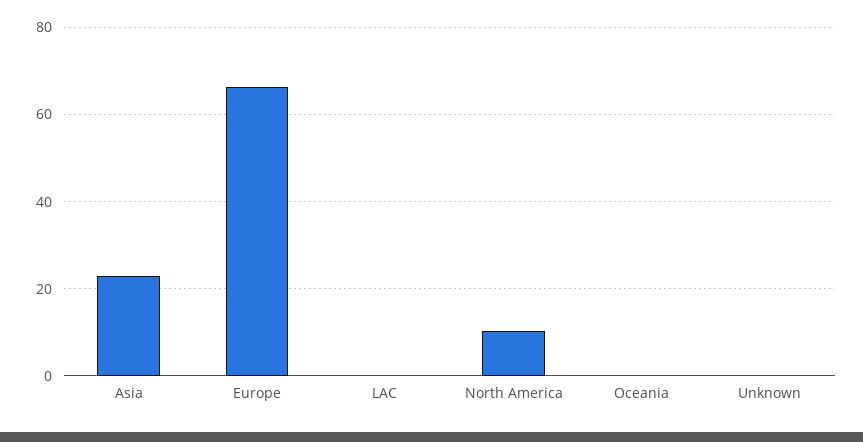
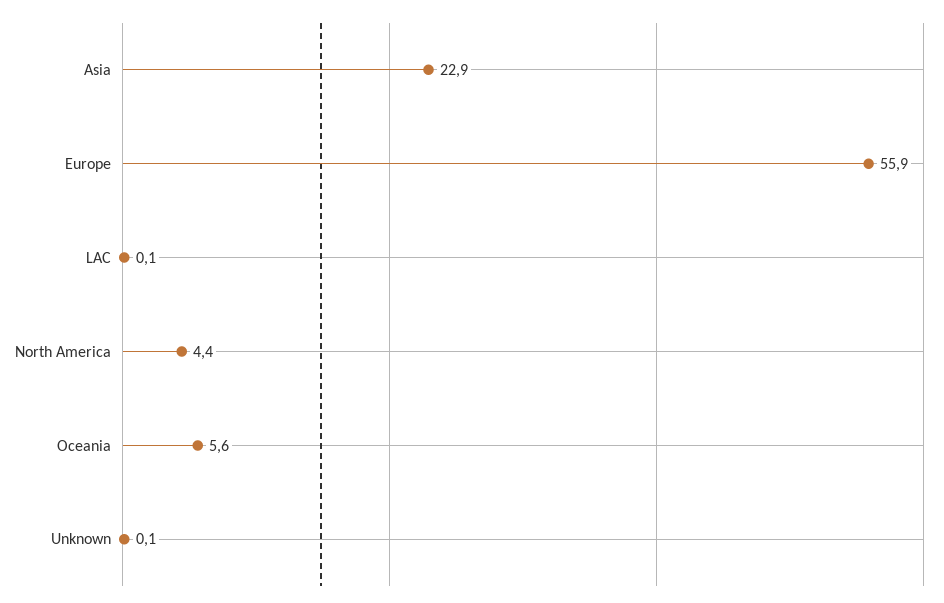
Europe: 66 -> 55.9
North America: 10 -> 4.4
Oceania: 0 -> 5.6

